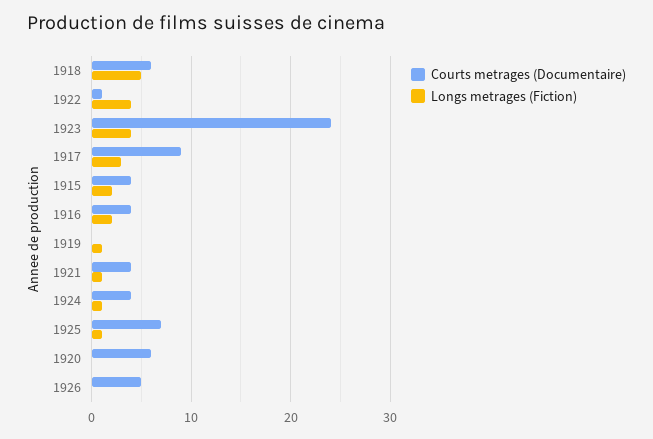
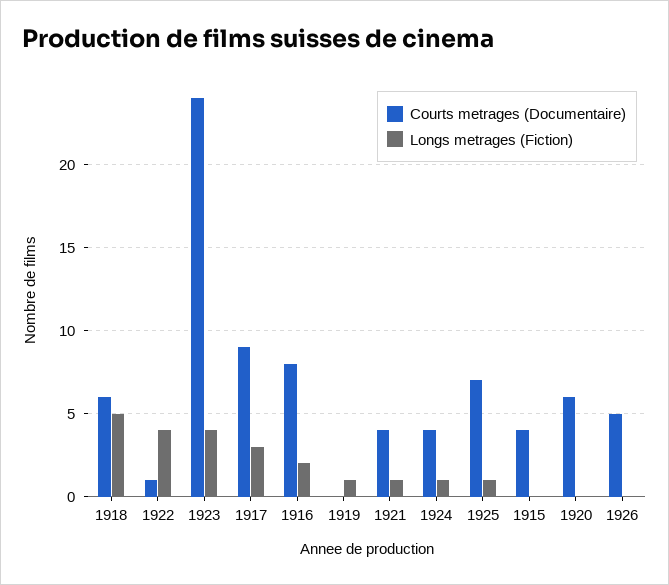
Longs metrages (Fiction), 1915: 2 -> 0
Courts metrages (Documentaire), 1916: 4 -> 8

